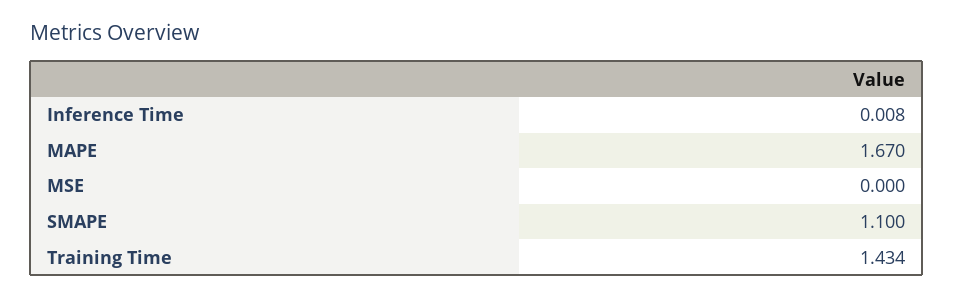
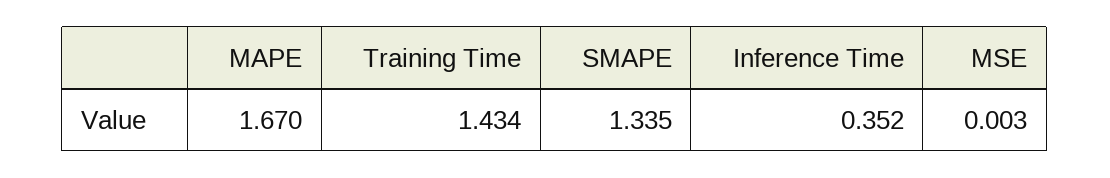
Inference Time: 0.008 -> 0.352
MSE: 0 -> 0.003
SMAPE: 1.1 -> 1.335

